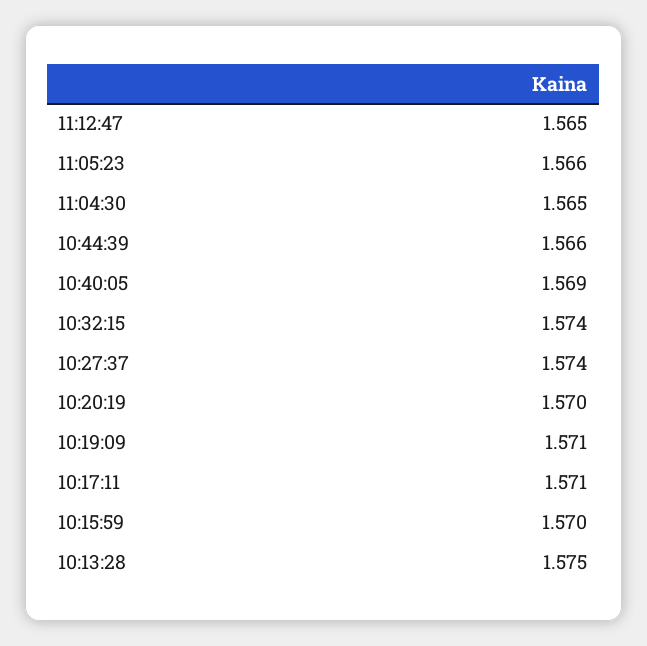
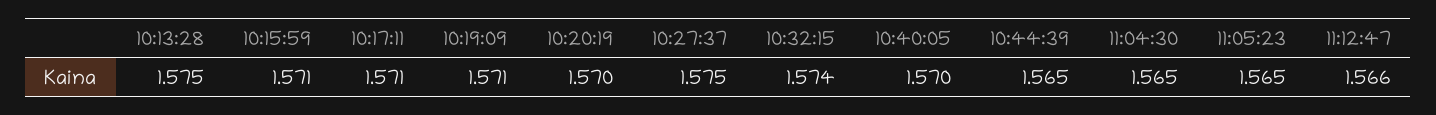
11:12:47: 1.565 -> 1.566
11:05:23: 1.566 -> 1.565
10:44:39: 1.566 -> 1.565
10:40:05: 1.569 -> 1.57
10:27:37: 1.574 -> 1.575
10:15:59: 1.57 -> 1.571

